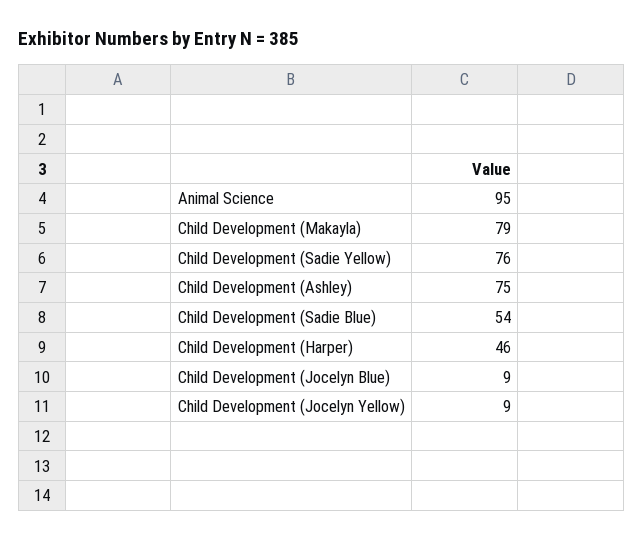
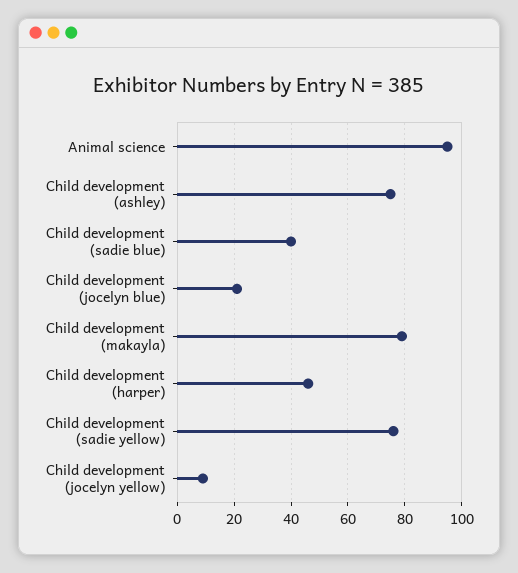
Child Development (Sadie Blue): 54 -> 40
Child Development (Jocelyn Blue): 9 -> 20

